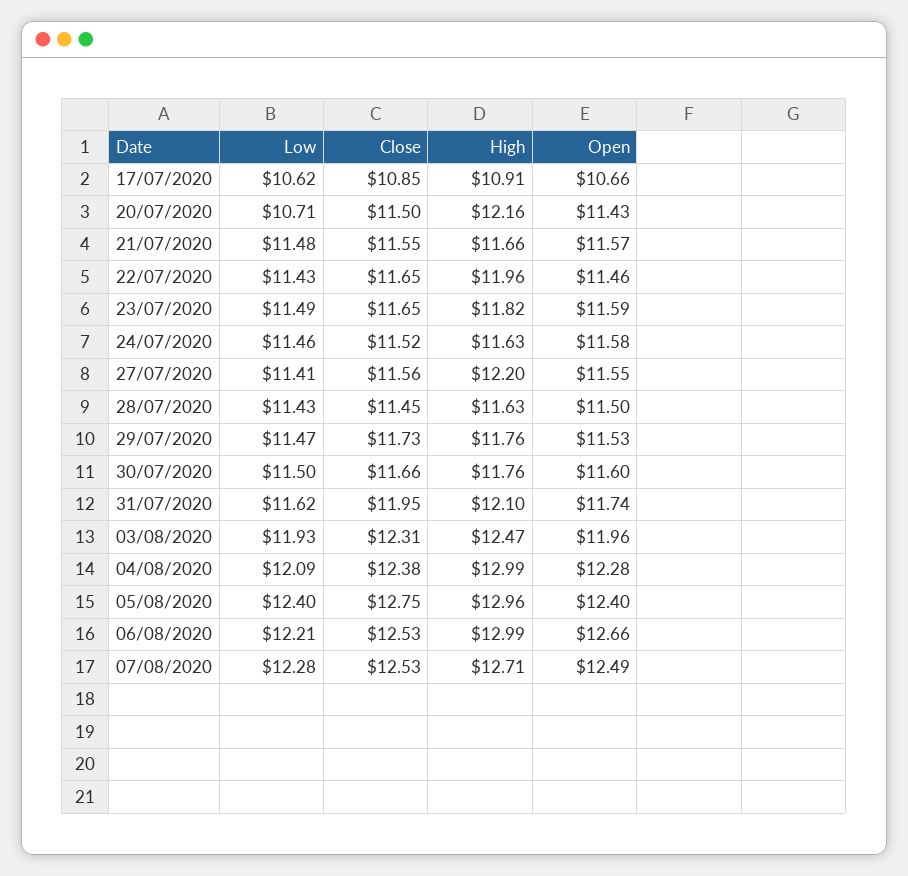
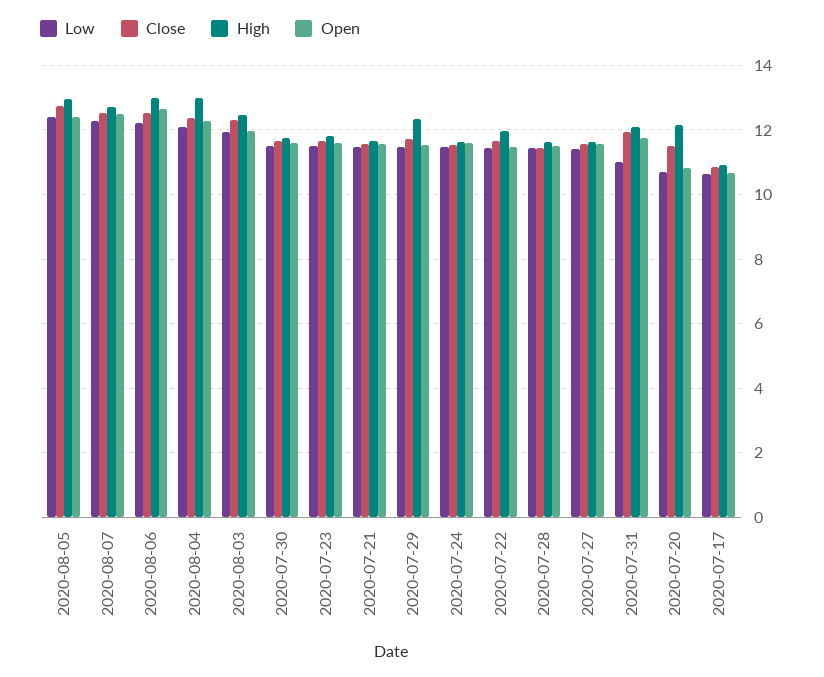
Open, 20/07/2020: 11.43 -> 10.8
High, 27/07/2020: 12.2 -> 11.6
High, 29/07/2020: 11.76 -> 12.4
Low, 31/07/2020: 11.62 -> 11

